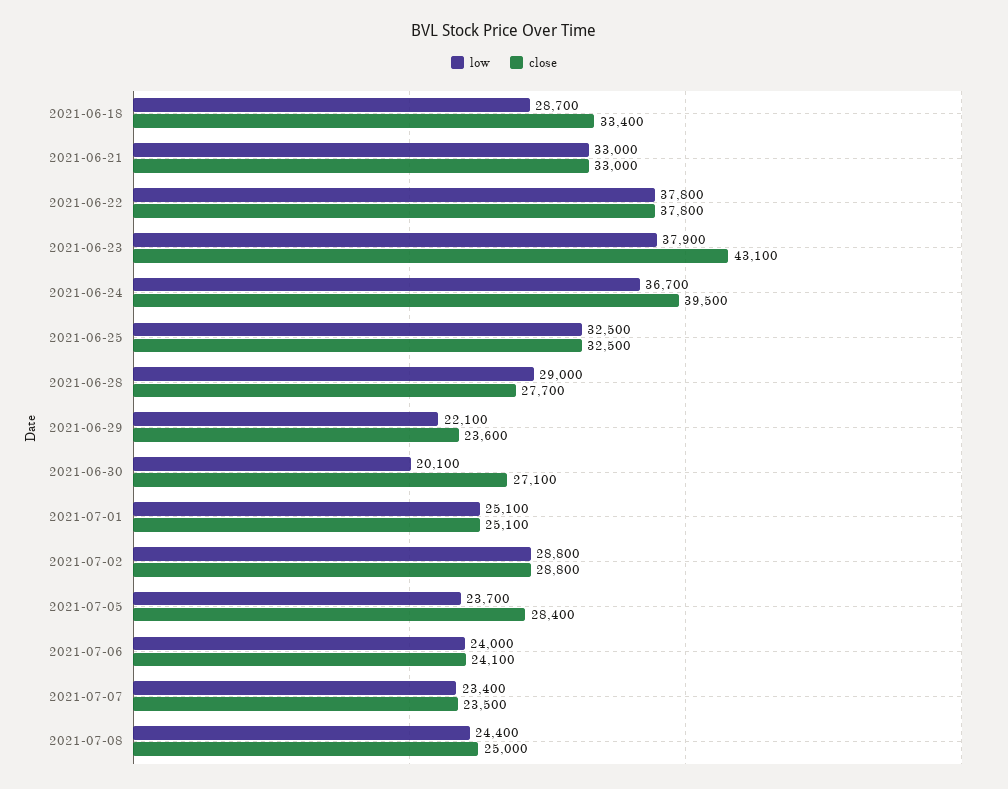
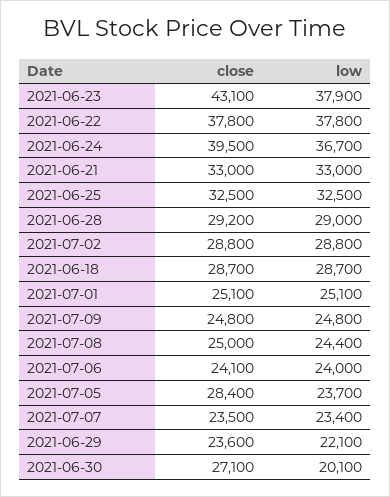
close, 2021-06-18: 33400 -> 28700
close, 2021-06-28: 27700 -> 29200
close, 2021-07-09: none -> 24800
low, 2021-07-09: none -> 24800

